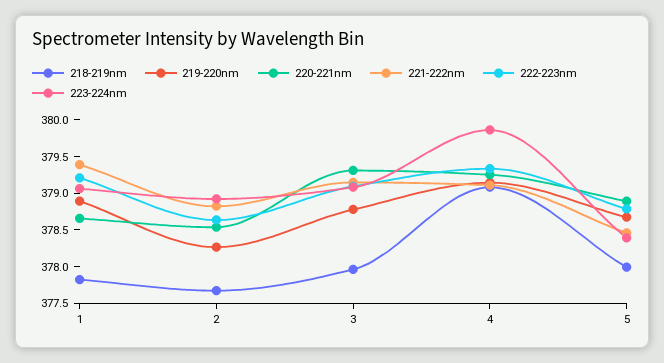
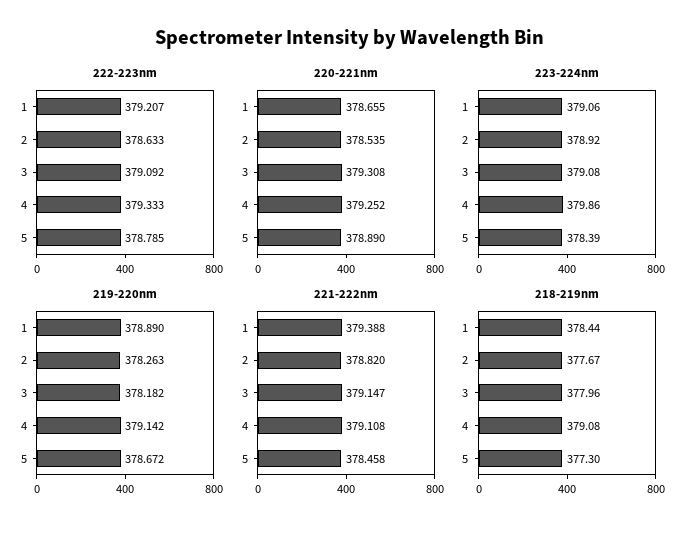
218-219nm, 1: 377.75 -> 378.44
219-220nm, 3: 378.75 -> 378.182
218-219nm, 5: 378 -> 377.3

